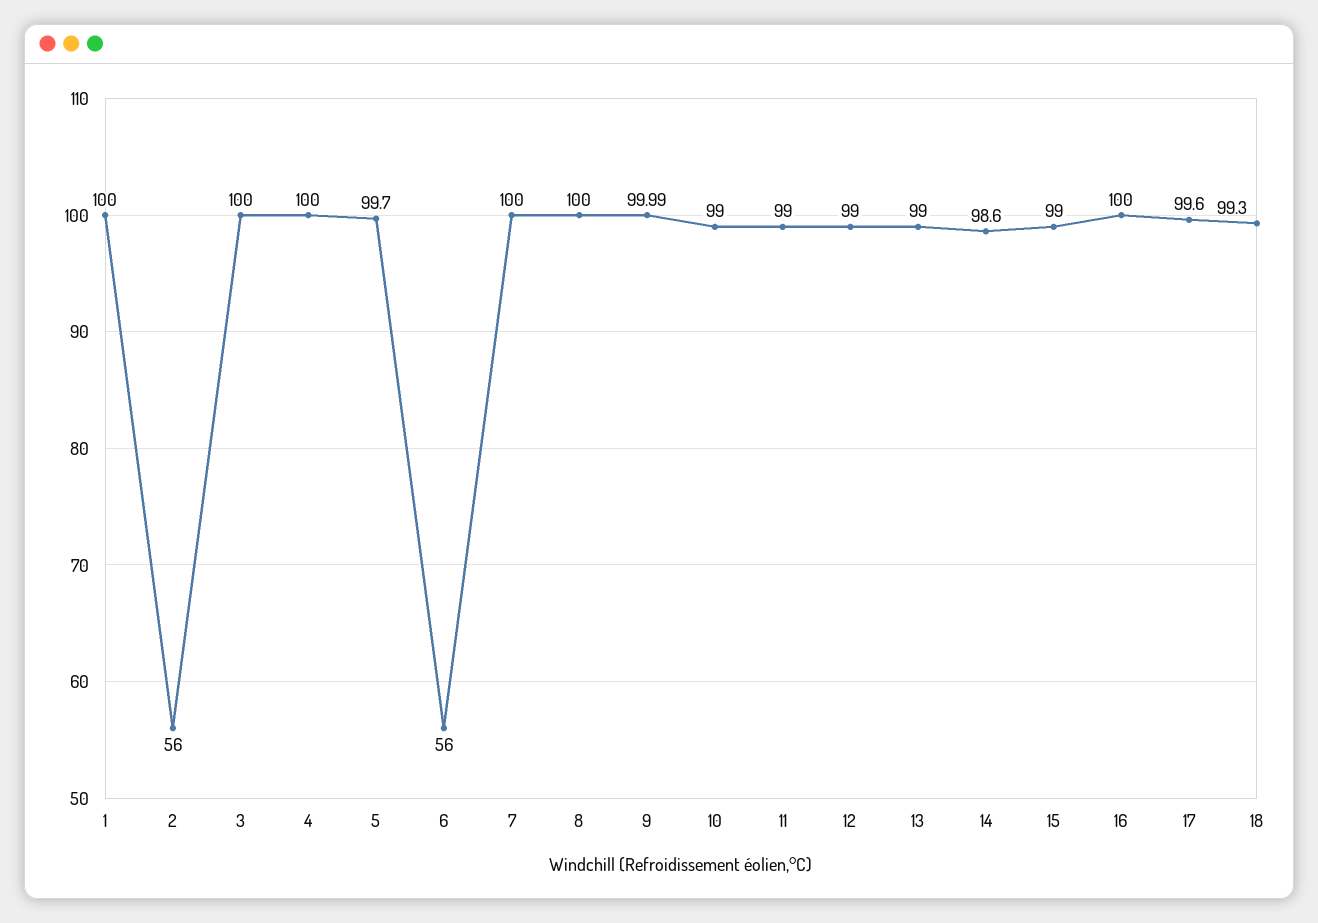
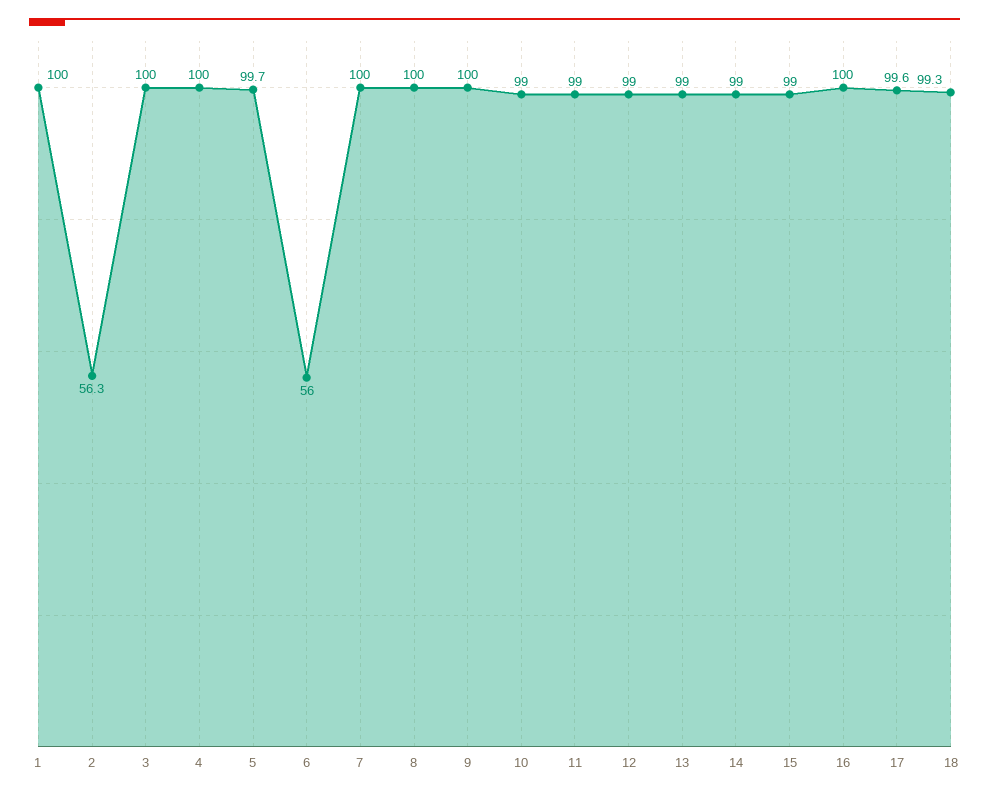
2: 56 -> 56.3
14: 98.6 -> 99

